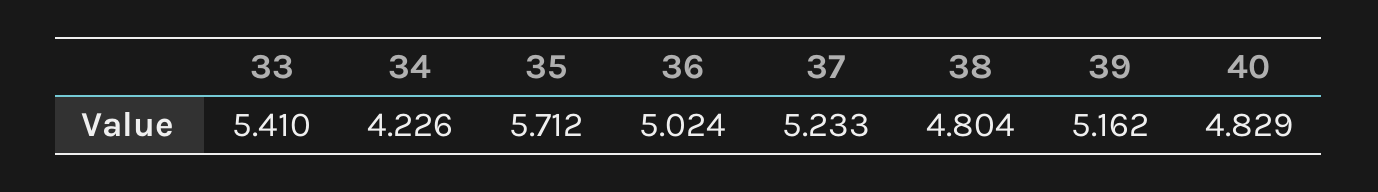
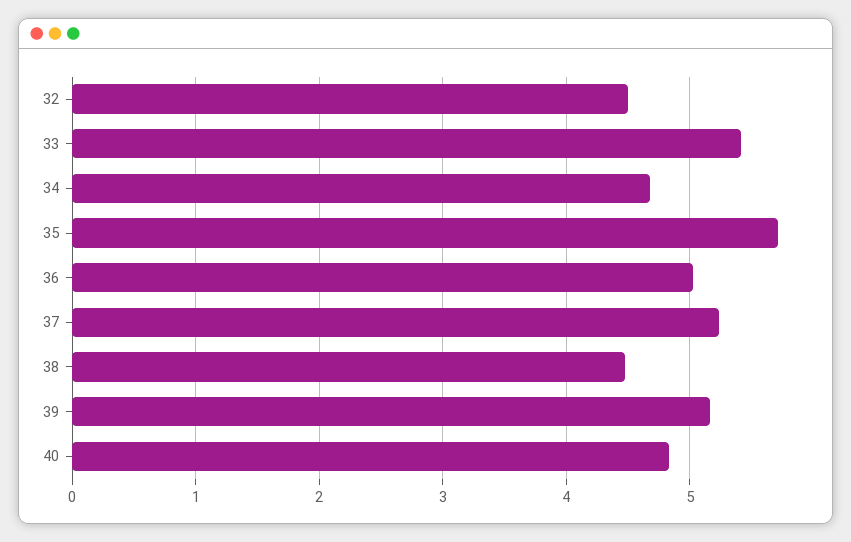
34: 4.226 -> 4.7
38: 4.804 -> 4.5
32: none -> 4.5

